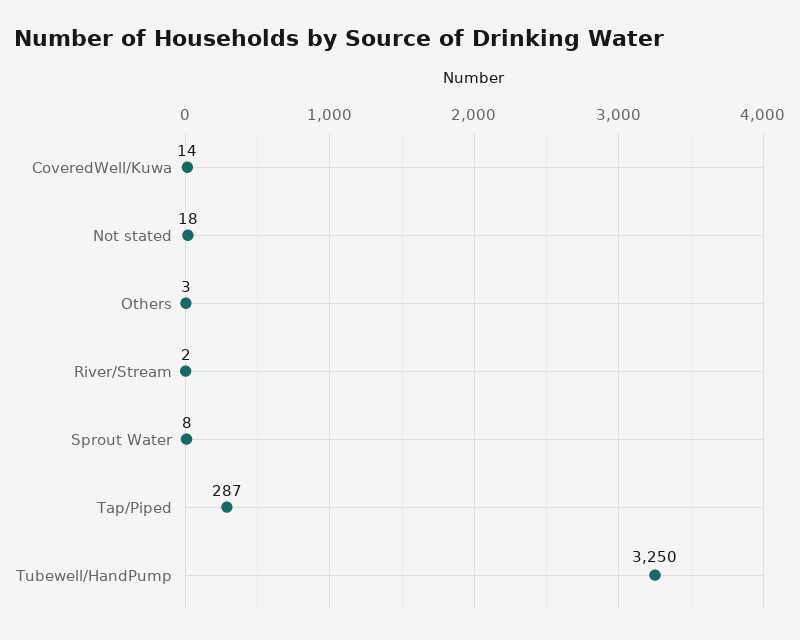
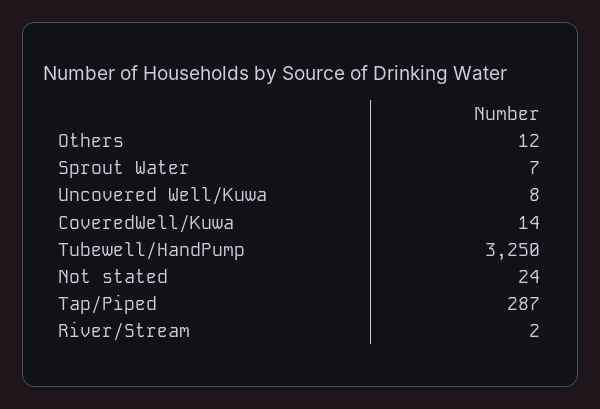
Not stated: 18 -> 24
Others: 3 -> 12
Sprout Water: 8 -> 7
Uncovered Well/Kuwa: none -> 8

